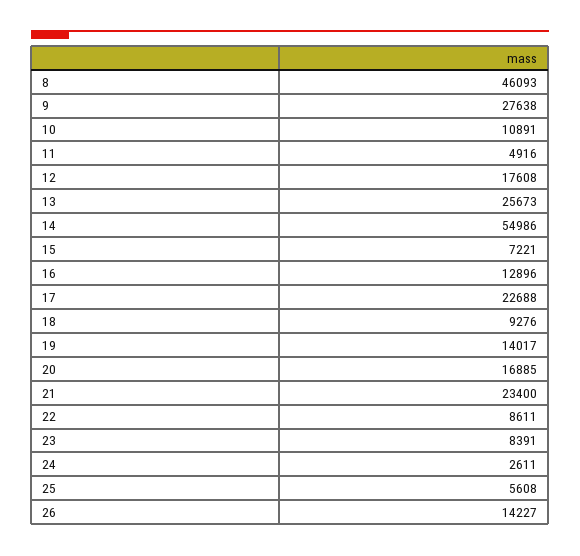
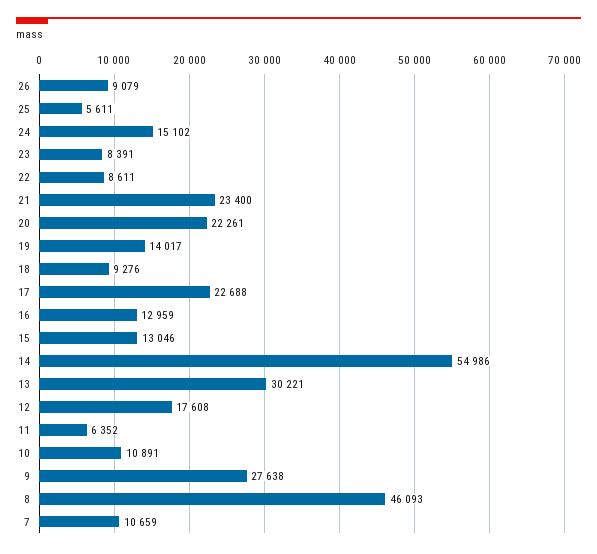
11: 4916 -> 6352
13: 25673 -> 30221
15: 7221 -> 13046
16: 12896 -> 12959
20: 16885 -> 22261
24: 2611 -> 15102
25: 5608 -> 5611
26: 14227 -> 9079
7: none -> 10659

